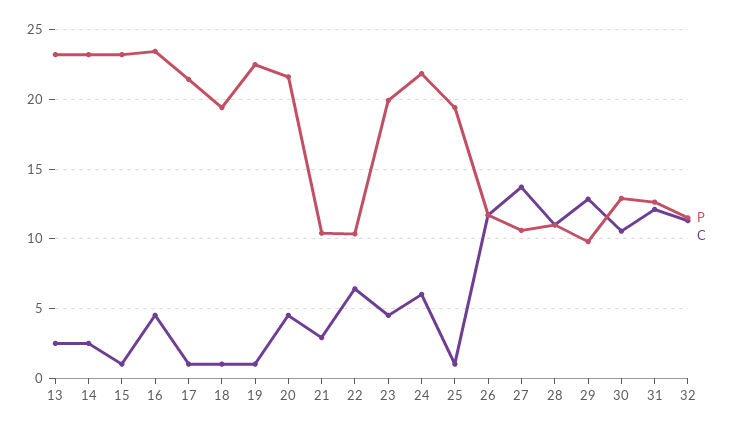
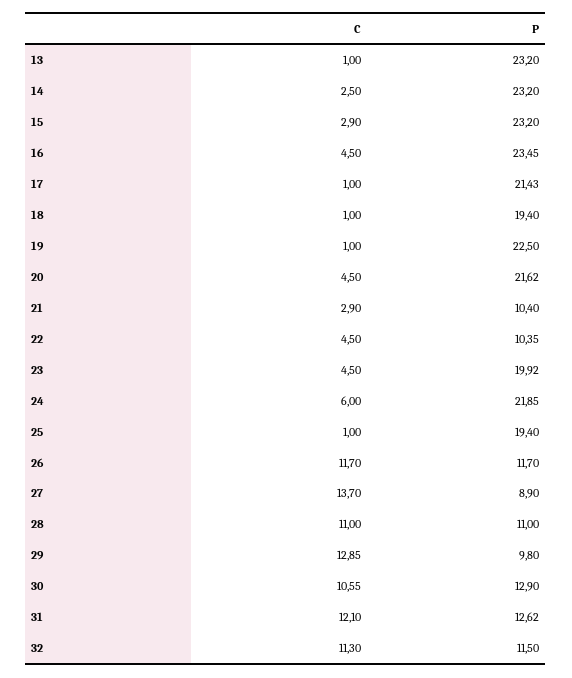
C, 13: 2.5 -> 1
C, 15: 1 -> 2.9
C, 22: 6.5 -> 4.5
P, 27: 10.5 -> 8.9

